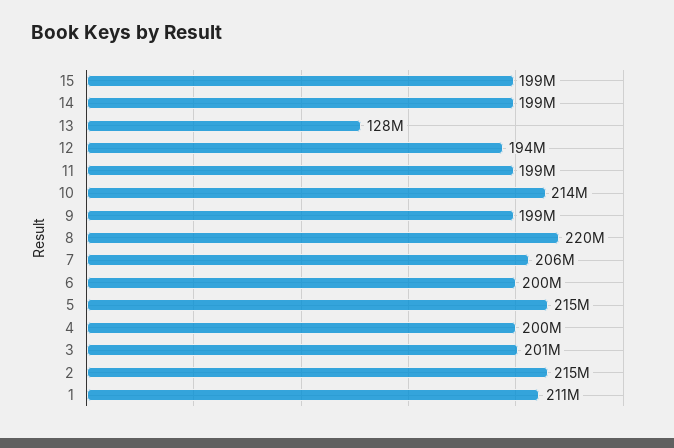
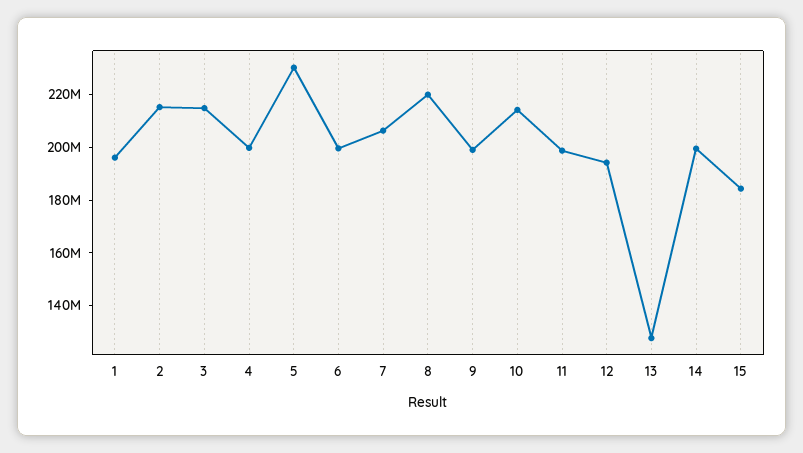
15: 199000000 -> 185000000
5: 215000000 -> 230000000
3: 201000000 -> 215000000
1: 211000000 -> 195000000

